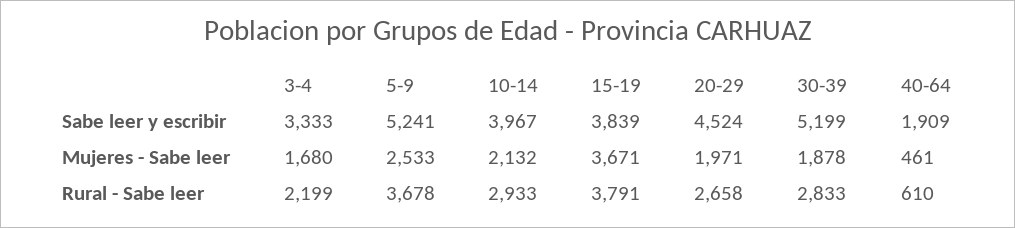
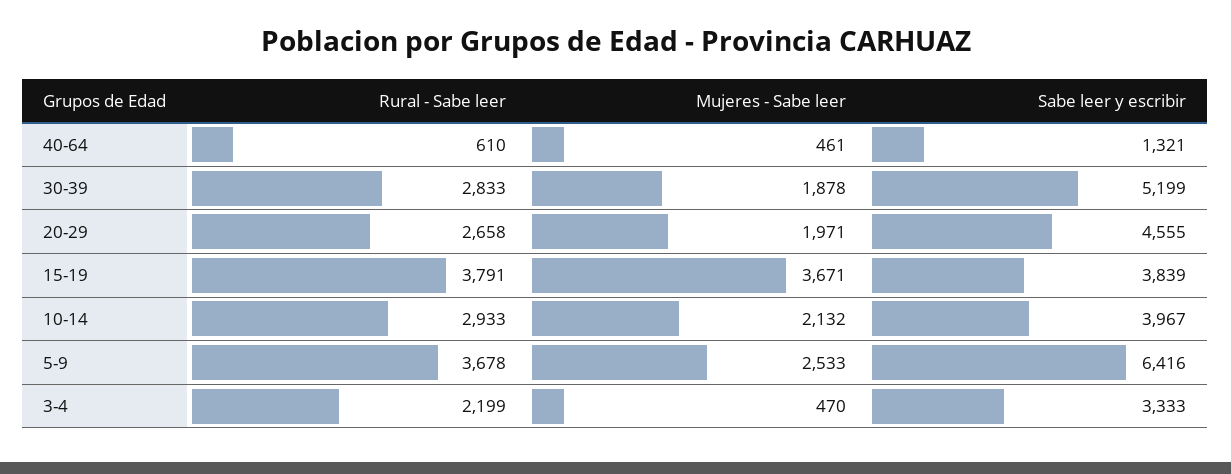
5-9, Sabe leer y escribir: 5241 -> 6416
20-29, Sabe leer y escribir: 4524 -> 4555
40-64, Sabe leer y escribir: 1909 -> 1321
3-4, Mujeres - Sabe leer: 1680 -> 470

